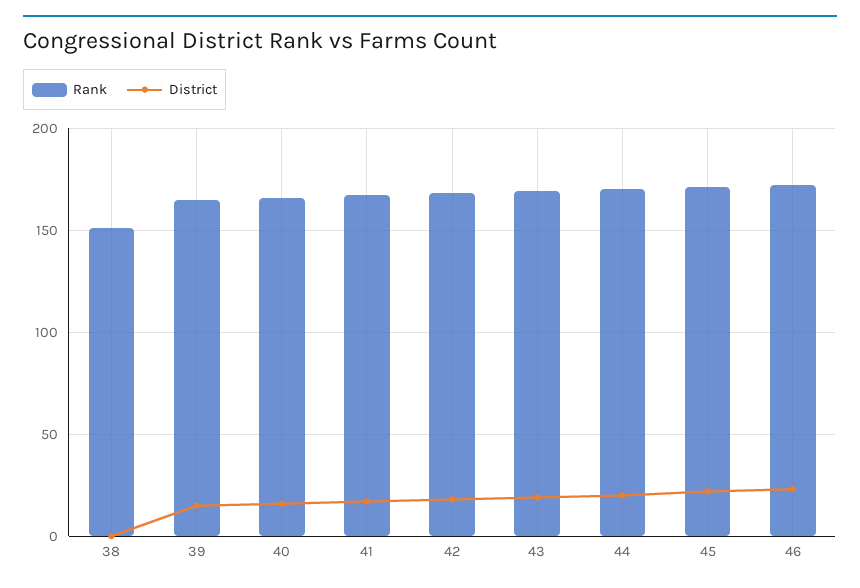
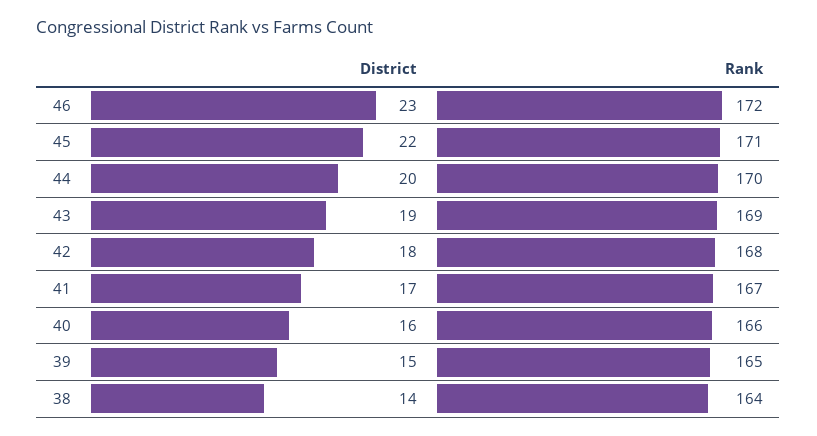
Rank, 38: 150 -> 164
District, 38: 0 -> 14

